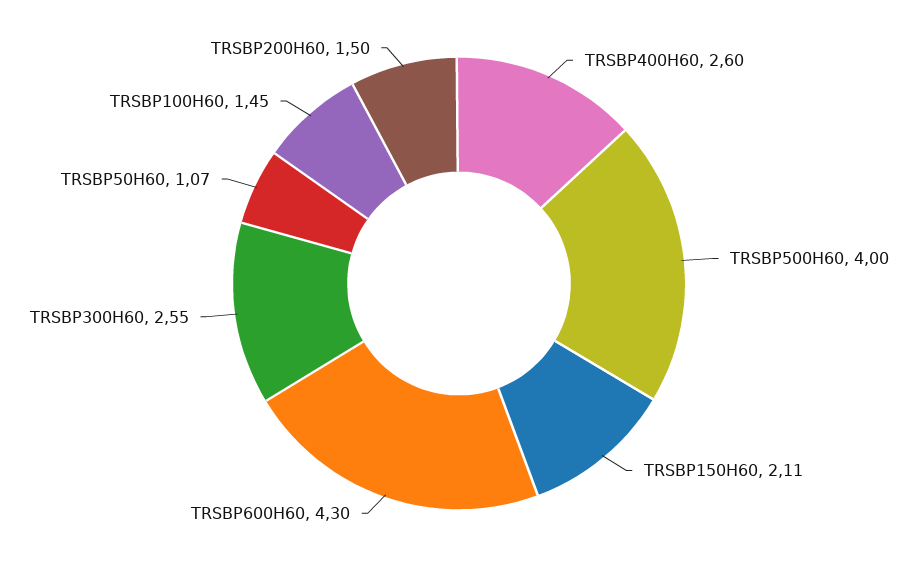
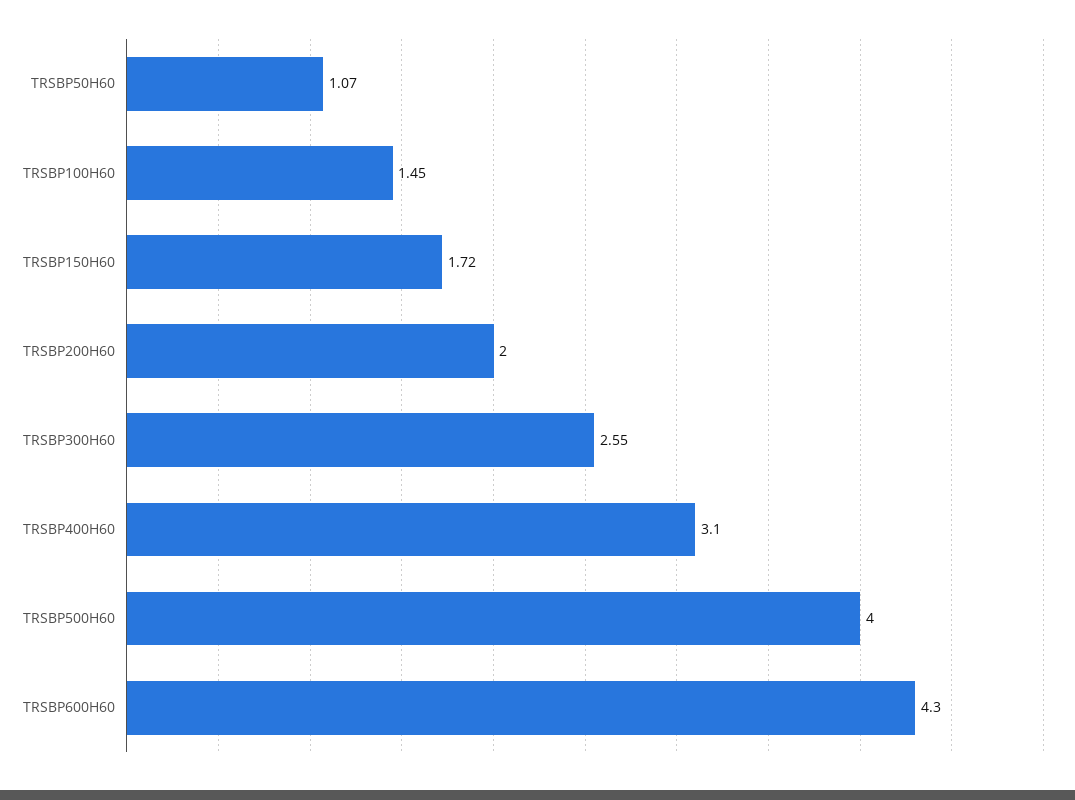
TRSBP400H60: 2.6 -> 3.1
TRSBP150H60: 2.11 -> 1.72
TRSBP200H60: 1.5 -> 2

